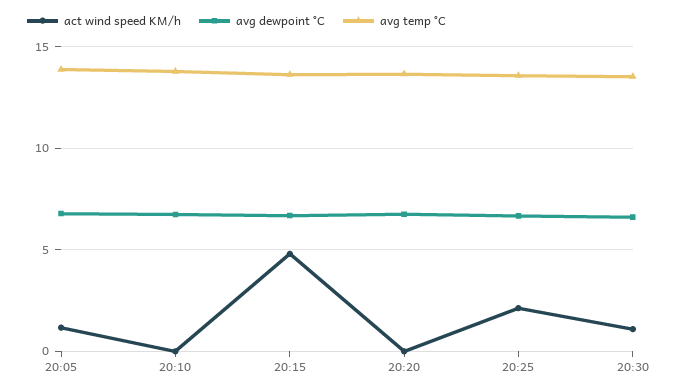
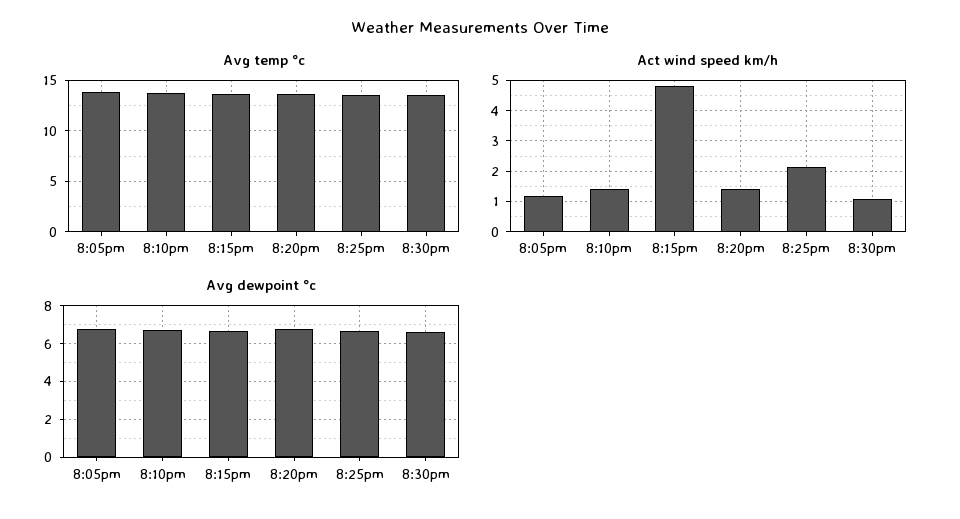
act wind speed KM/h, 20:10: 0 -> 1.4
act wind speed KM/h, 20:20: 0 -> 1.4

